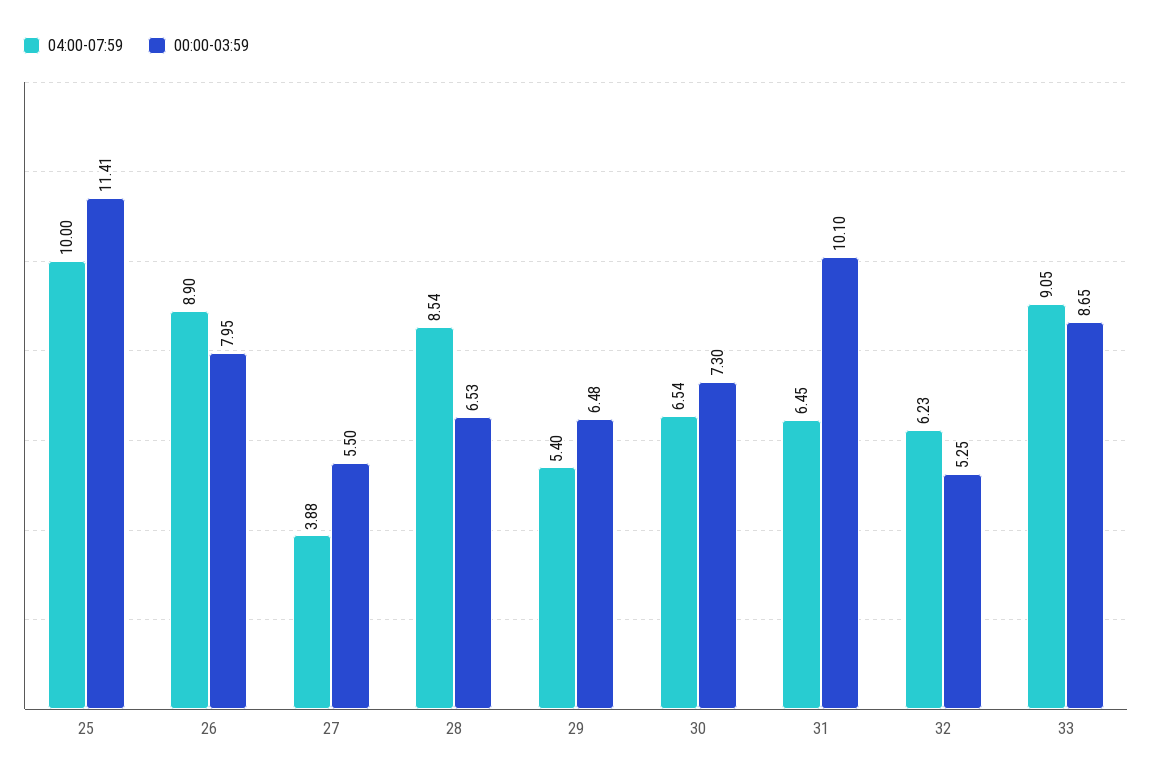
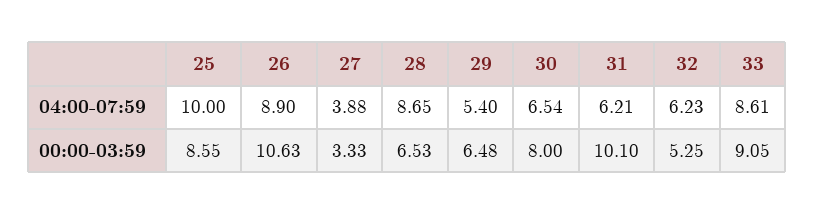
00:00-03:59, 25: 11.41 -> 8.55
00:00-03:59, 26: 7.95 -> 10.63
00:00-03:59, 27: 5.5 -> 3.33
04:00-07:59, 28: 8.54 -> 8.65
00:00-03:59, 30: 7.3 -> 8
04:00-07:59, 31: 6.45 -> 6.21
04:00-07:59, 33: 9.05 -> 8.61
00:00-03:59, 33: 8.65 -> 9.05

